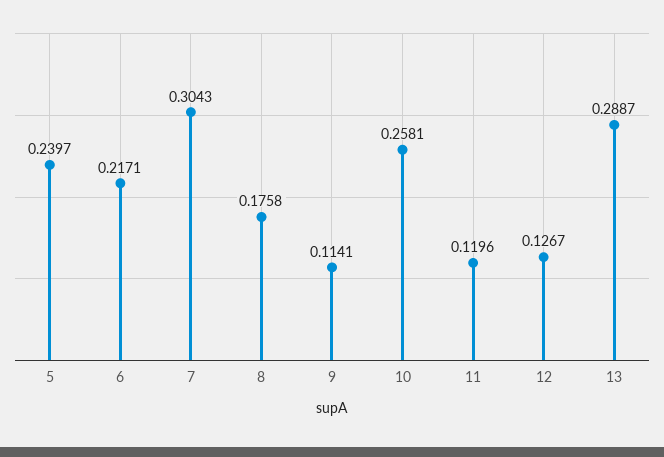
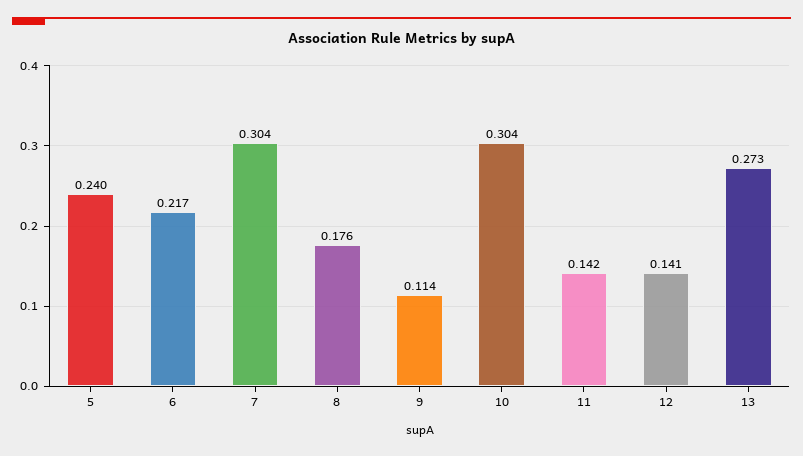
10: 0.2581 -> 0.304
11: 0.1196 -> 0.142
12: 0.1267 -> 0.141
13: 0.2887 -> 0.273

